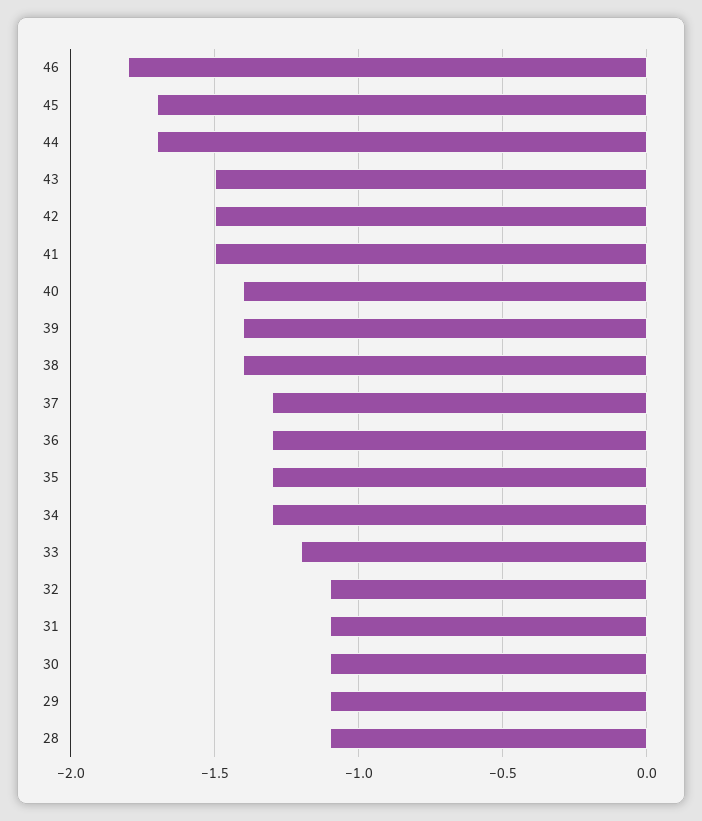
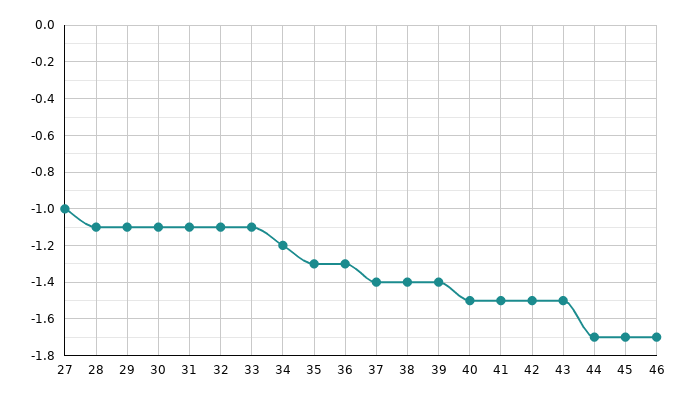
46: -1.8 -> -1.7
40: -1.4 -> -1.5
37: -1.3 -> -1.4
34: -1.3 -> -1.2
33: -1.2 -> -1.1
27: none -> -1

